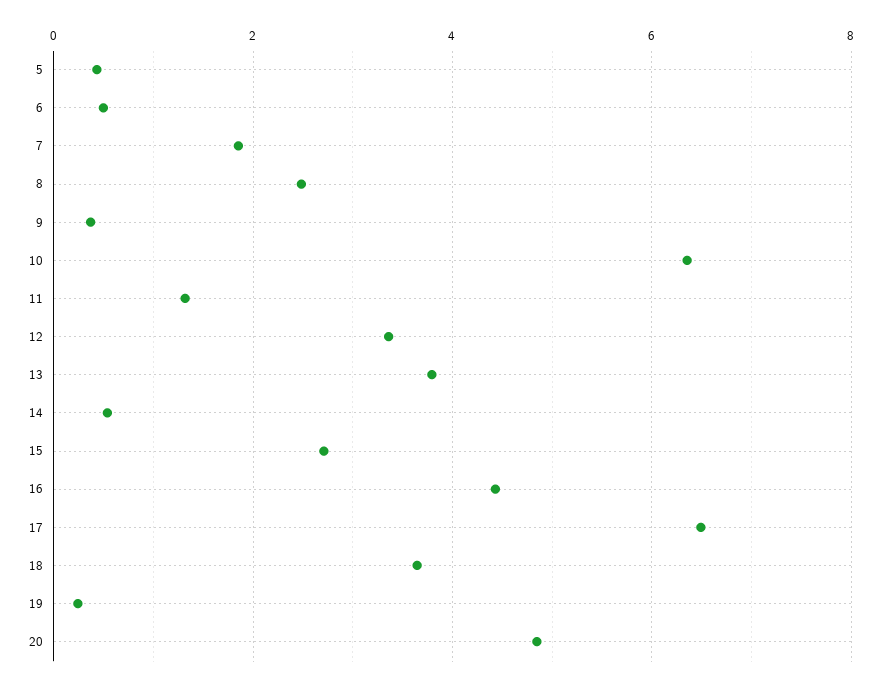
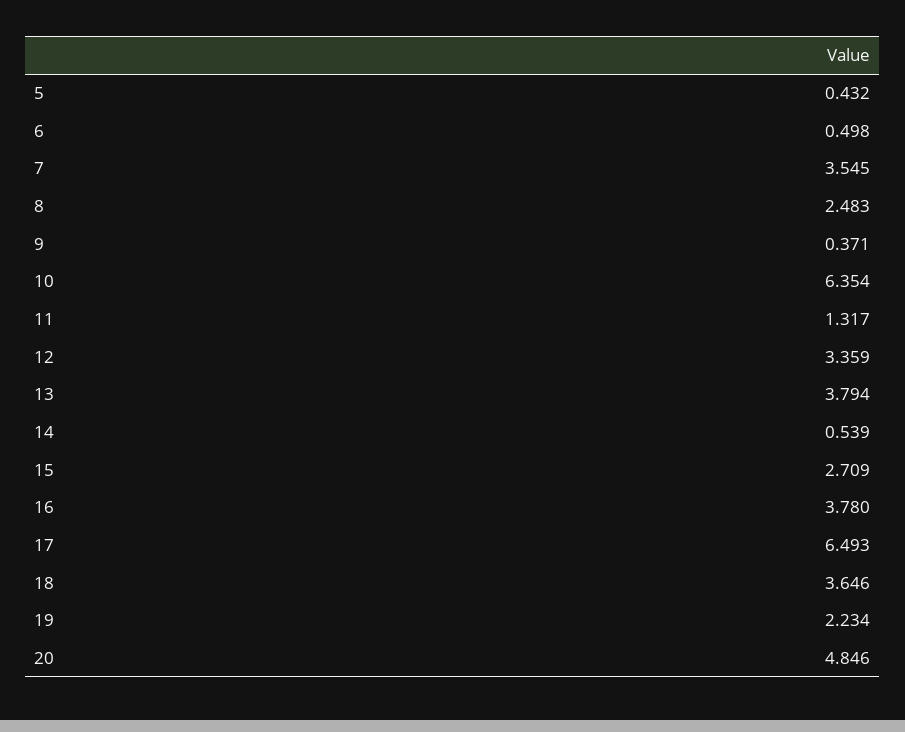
7: 1.8 -> 3.545
16: 4.4 -> 3.78
19: 0.2 -> 2.234

